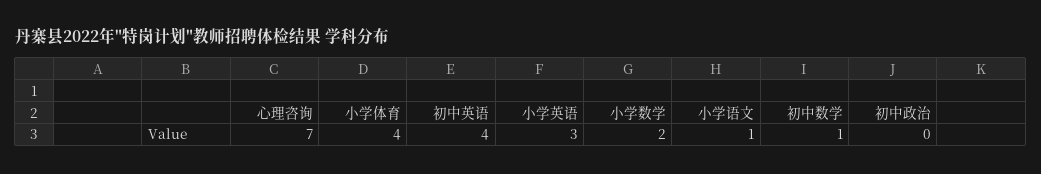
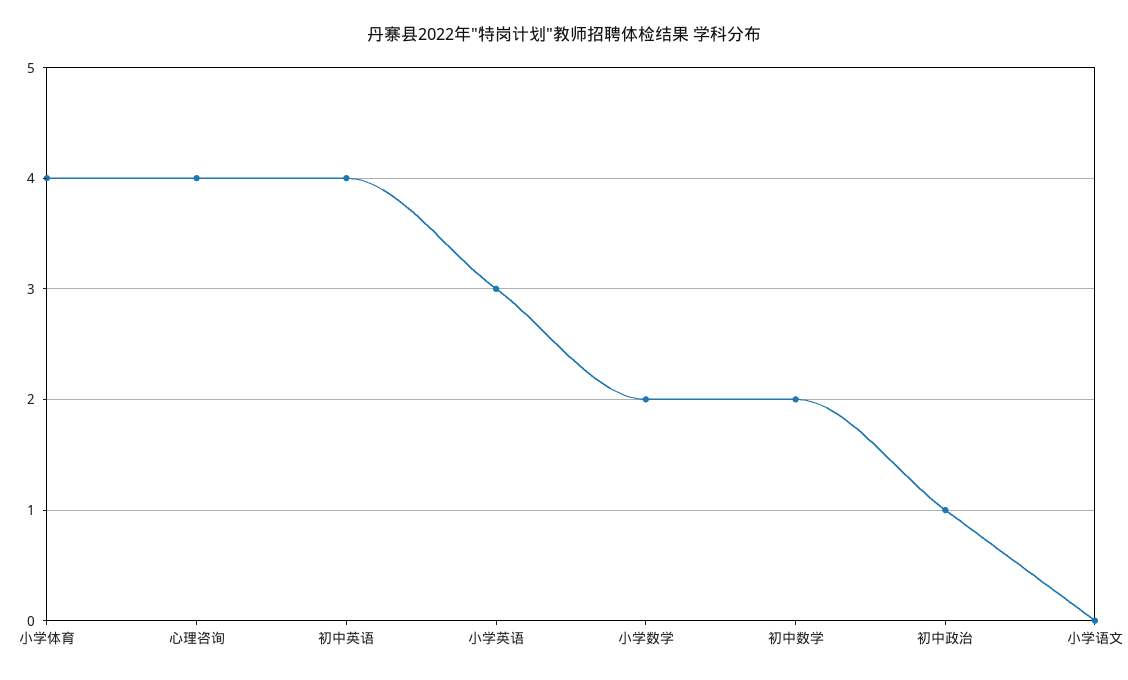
心理咨询: 7 -> 4
小学语文: 1 -> 0
初中数学: 1 -> 2
初中政治: 0 -> 1

